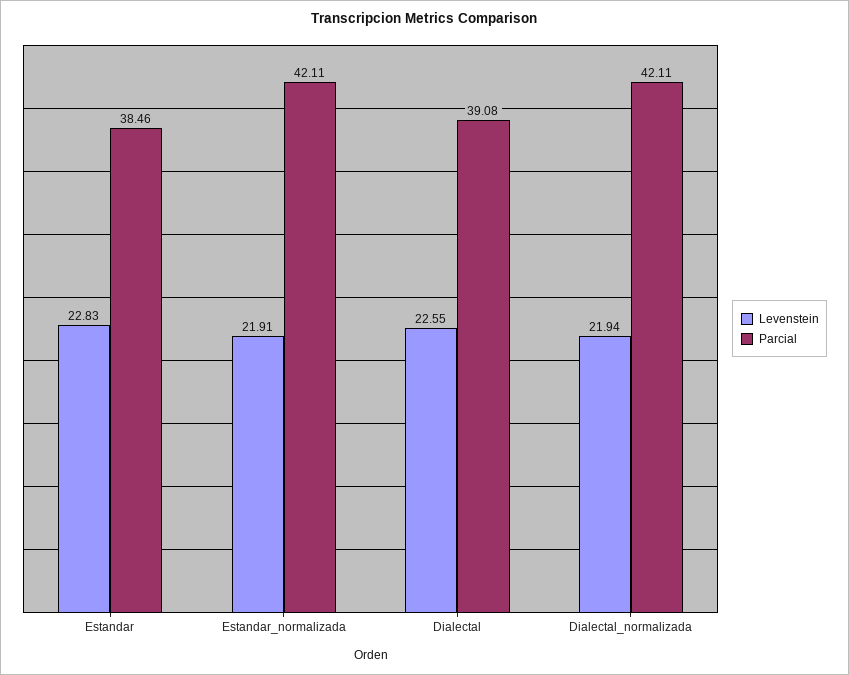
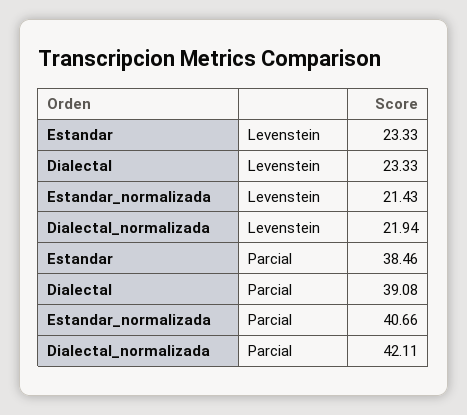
Levenstein, Estandar: 22.83 -> 23.33
Levenstein, Estandar_normalizada: 21.91 -> 21.43
Parcial, Estandar_normalizada: 42.11 -> 40.66
Levenstein, Dialectal: 22.55 -> 23.33

